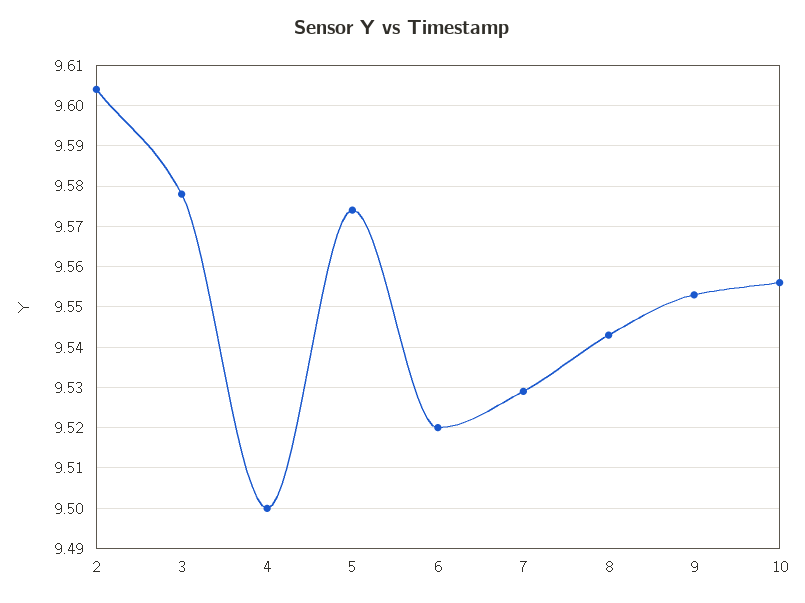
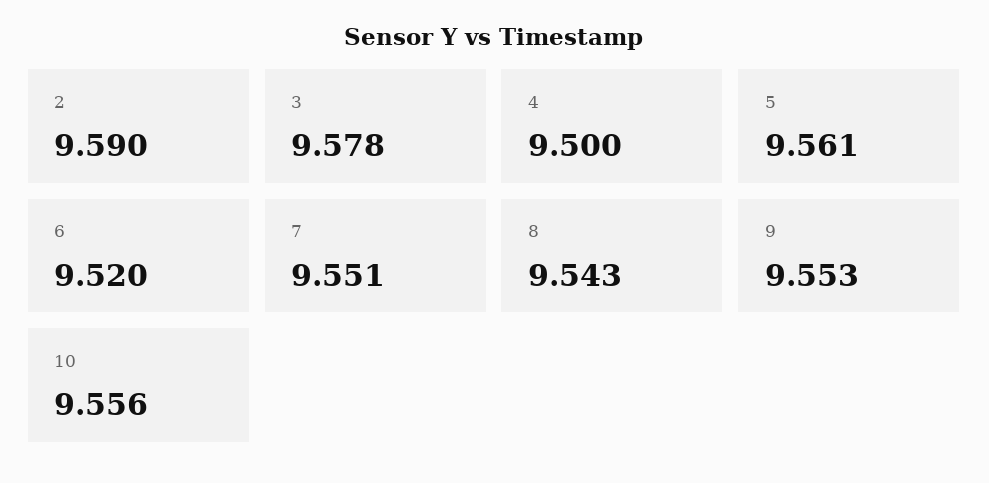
2: 9.605 -> 9.59
5: 9.575 -> 9.561
7: 9.53 -> 9.551

